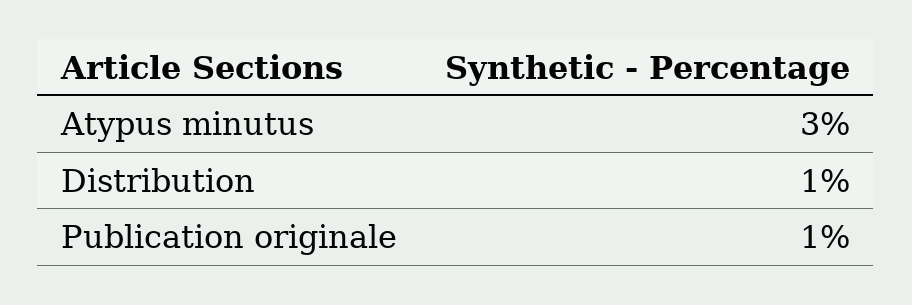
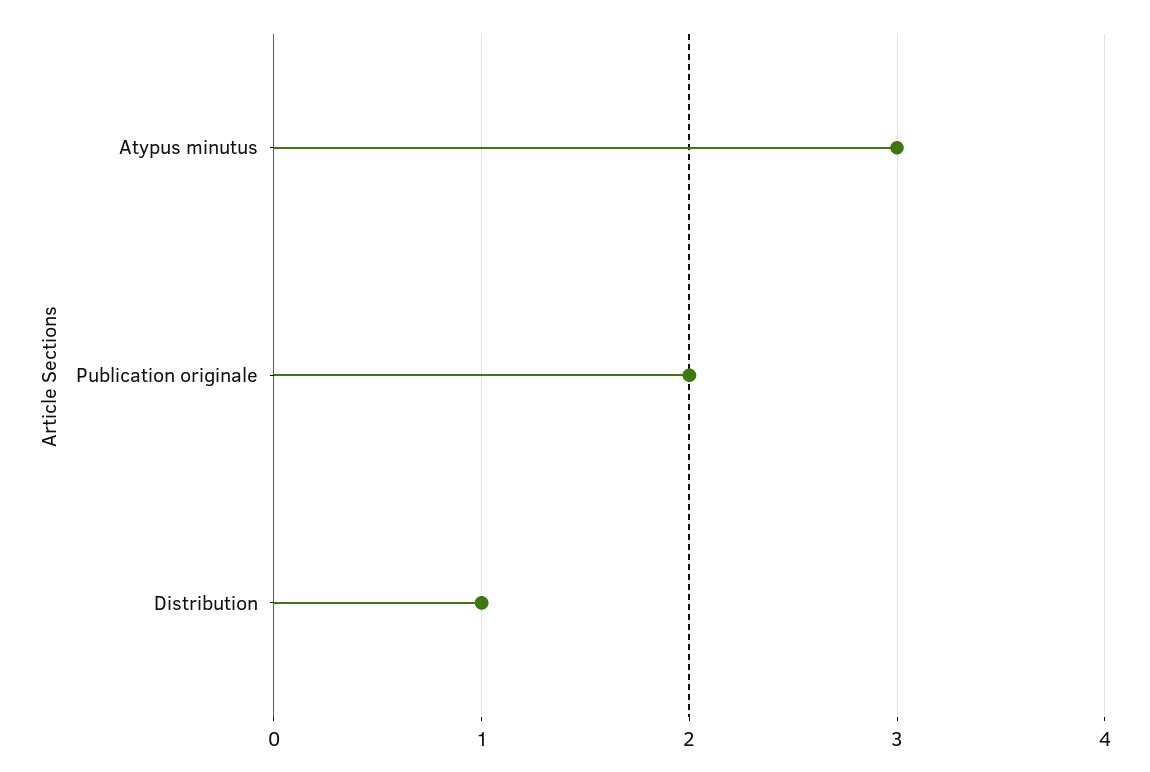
Publication originale: 1 -> 2

